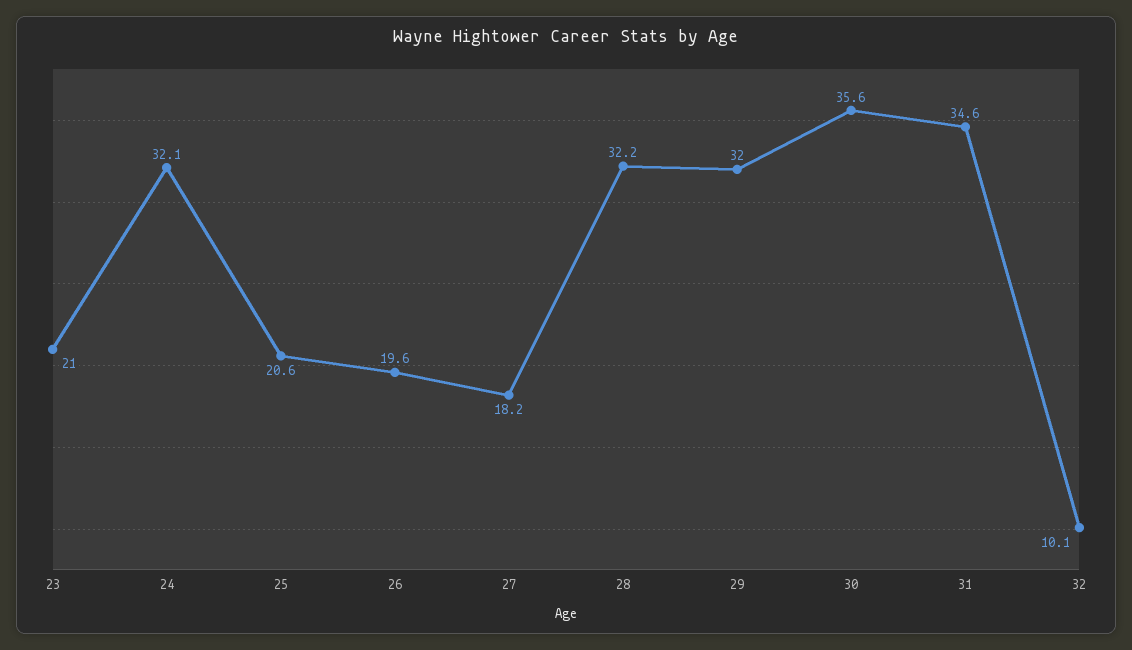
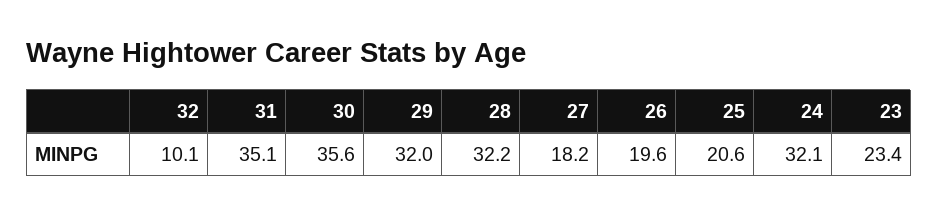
23: 21 -> 23.4
31: 34.6 -> 35.1

